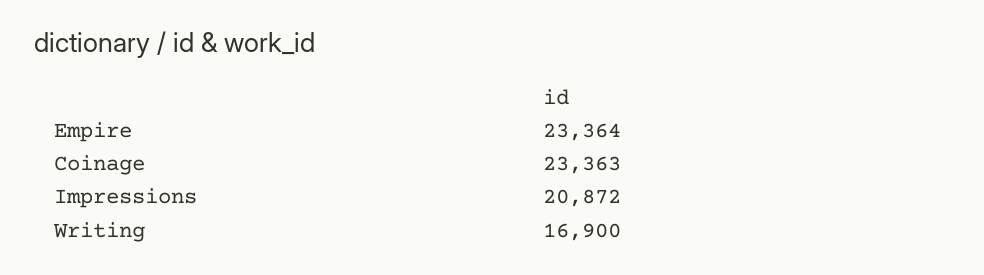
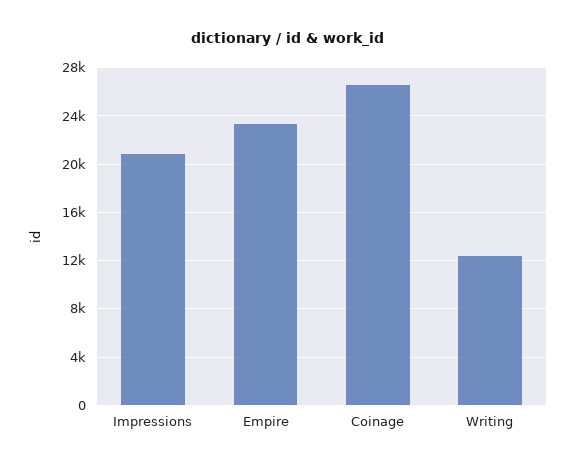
Coinage: 23363 -> 26500
Writing: 16900 -> 12500

